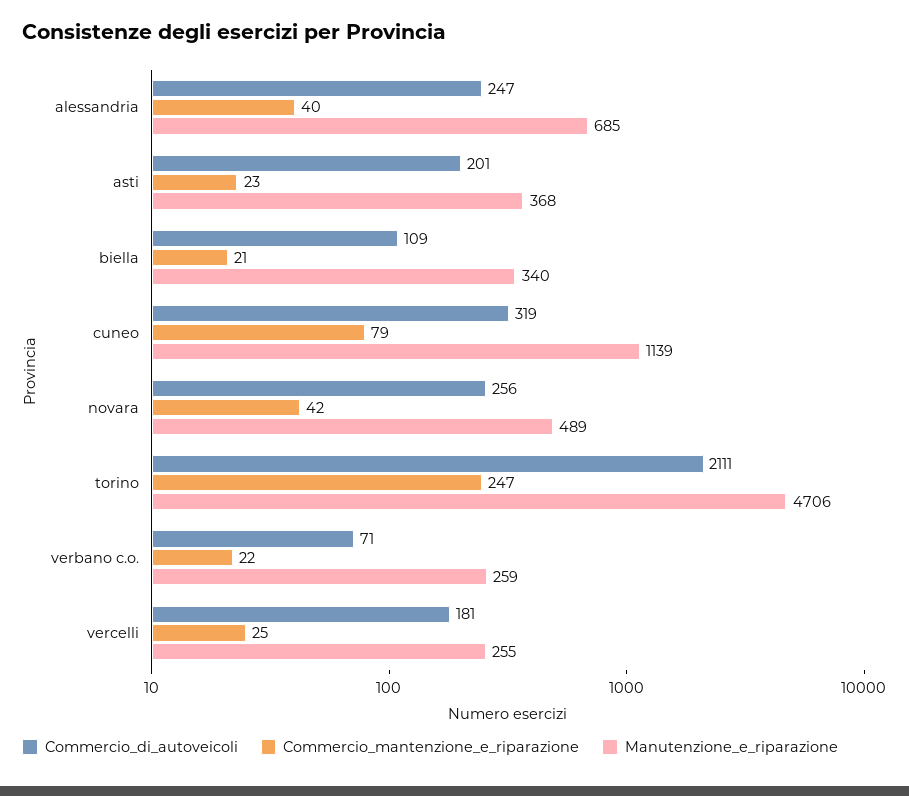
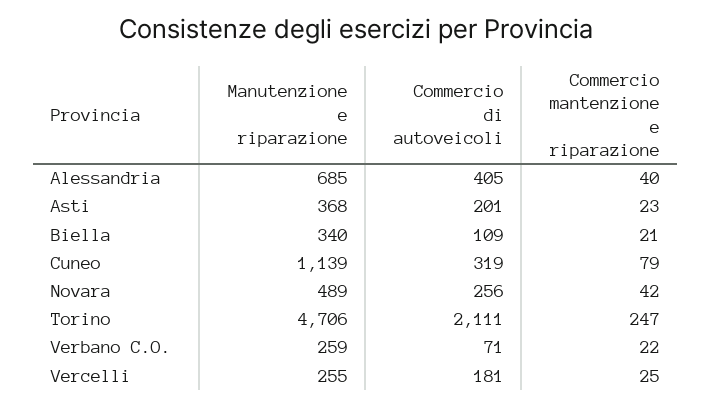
Commercio_di_autoveicoli, alessandria: 247 -> 405

